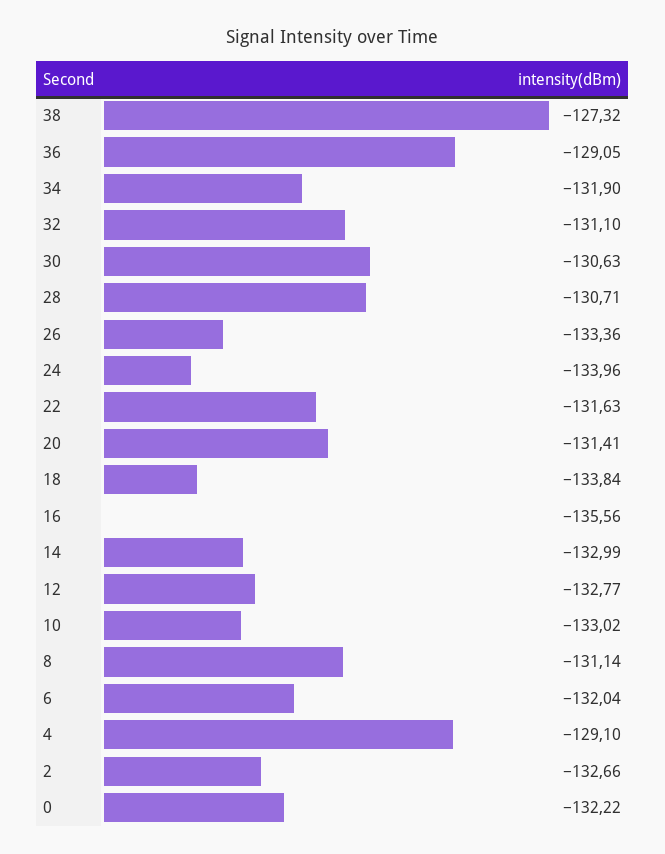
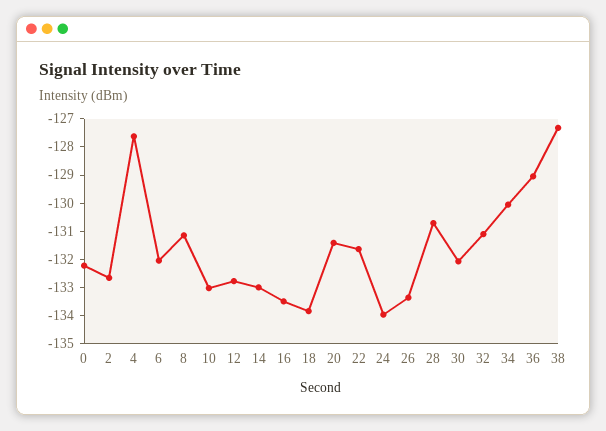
34: -131.9 -> -130
30: -130.63 -> -132
16: -135.56 -> -133.5
4: -129.1 -> -127.5

